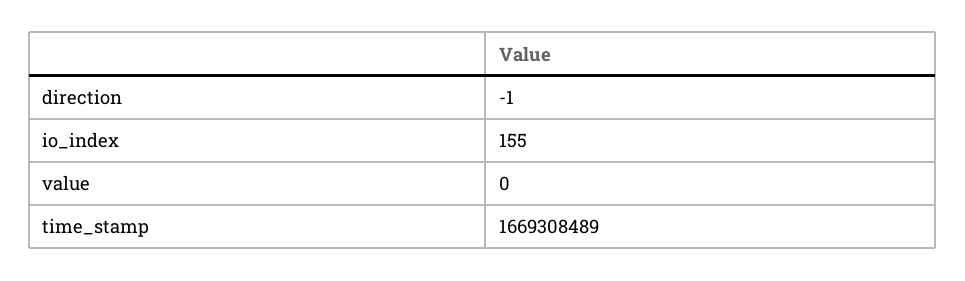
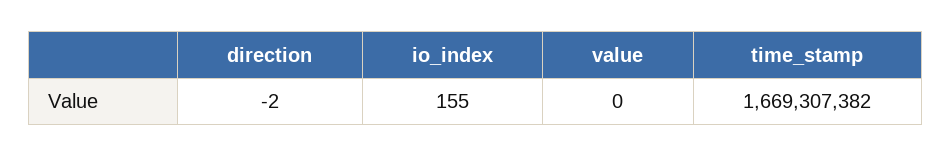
direction: -1 -> -2
time_stamp: 1669308489 -> 1669307382

